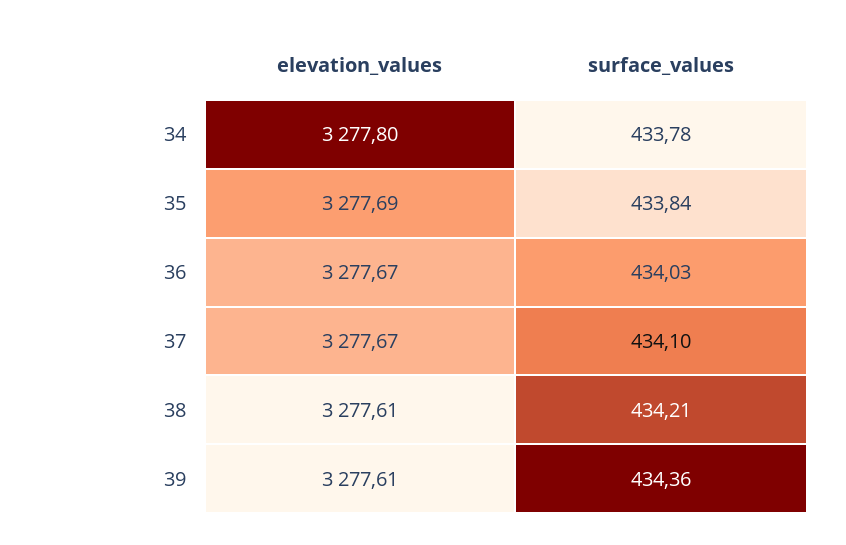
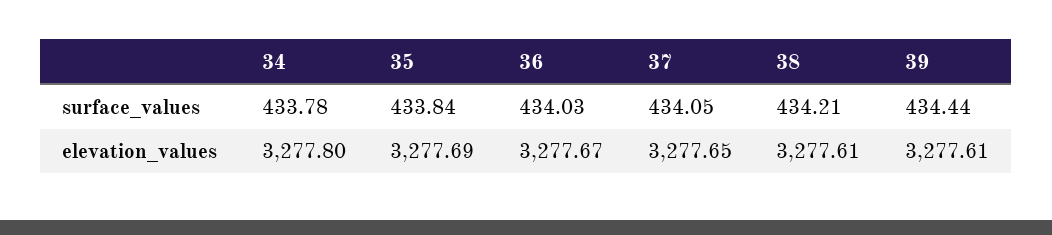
elevation_values, 37: 3277.67 -> 3277.65
surface_values, 37: 434.1 -> 434.05
surface_values, 39: 434.36 -> 434.44

